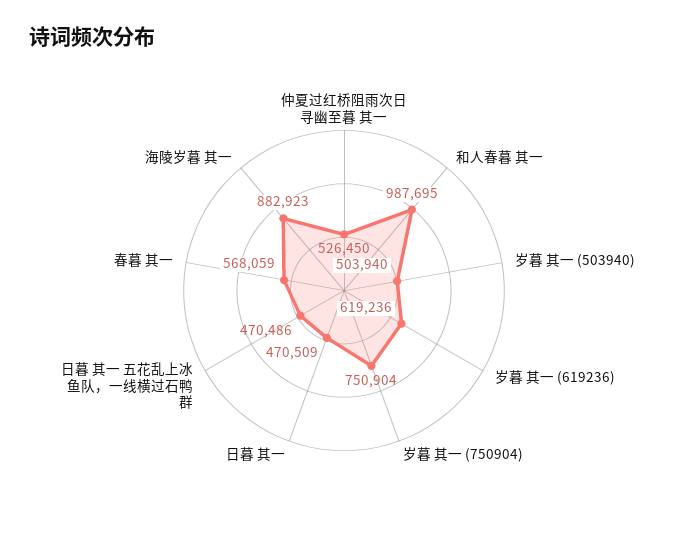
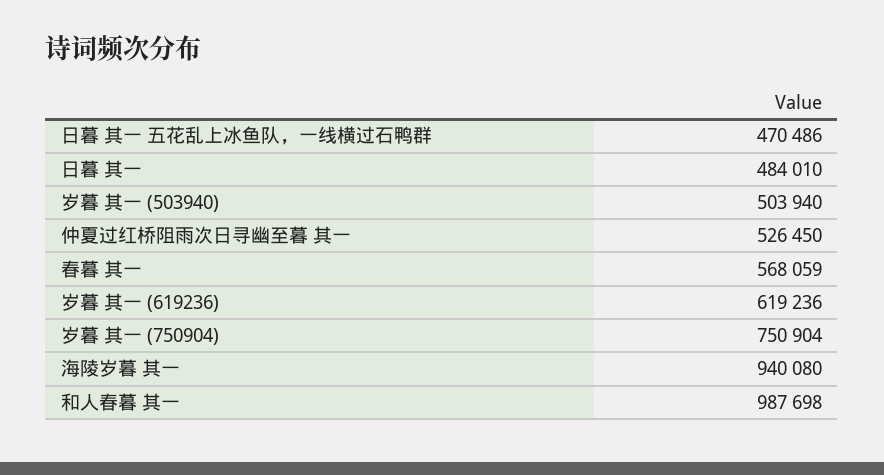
和人春暮 其一: 987695 -> 987698
日暮 其一: 470509 -> 484010
海陵岁暮 其一: 882923 -> 940080

